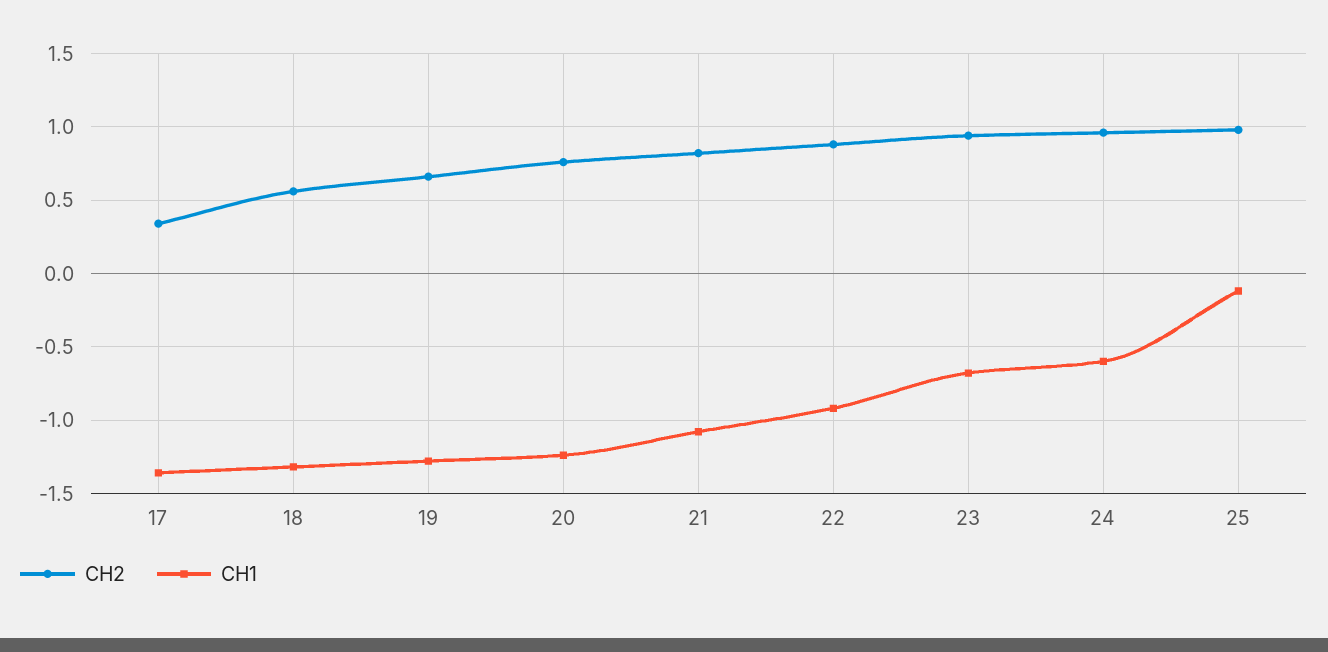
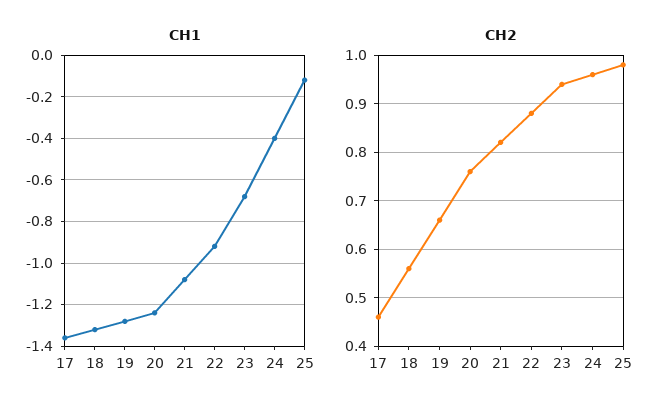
CH2, 17: 0.35 -> 0.45
CH1, 24: -0.6 -> -0.4

